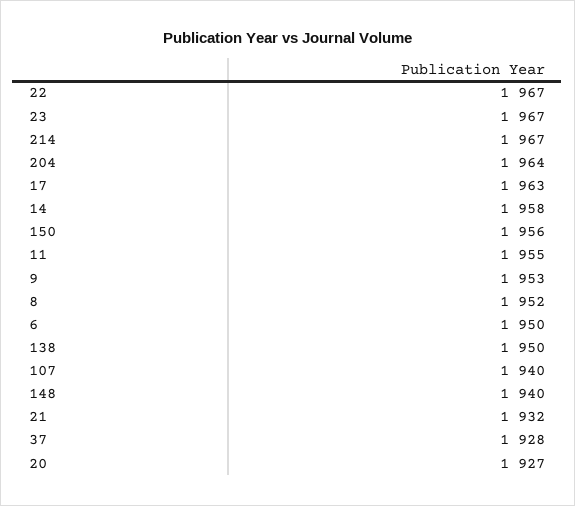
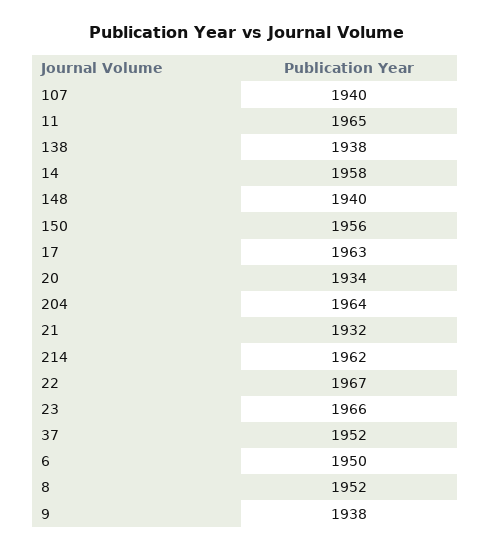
23: 1967 -> 1966
214: 1967 -> 1962
11: 1955 -> 1965
9: 1953 -> 1938
138: 1950 -> 1938
37: 1928 -> 1952
20: 1927 -> 1934

